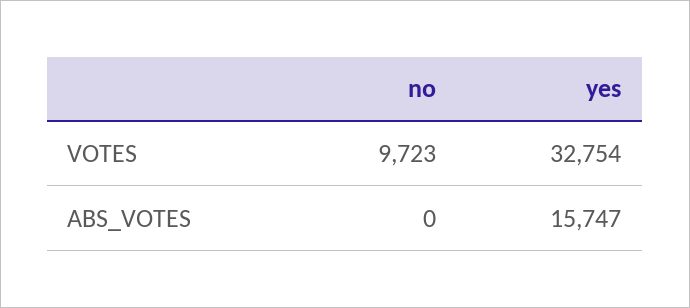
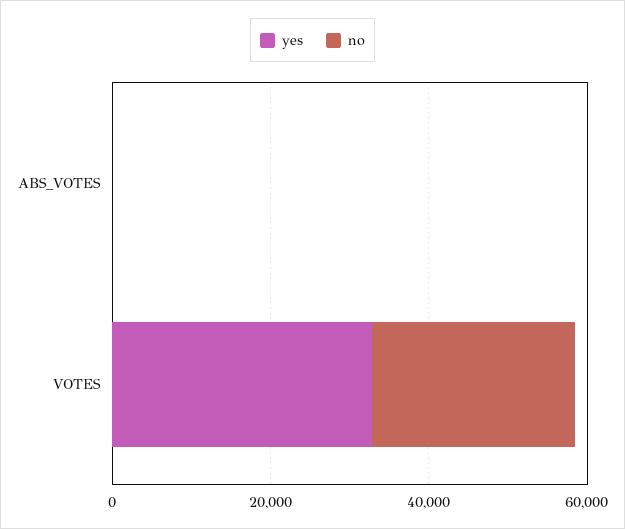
no, VOTES: 9723 -> 25000
yes, ABS_VOTES: 15747 -> 0

